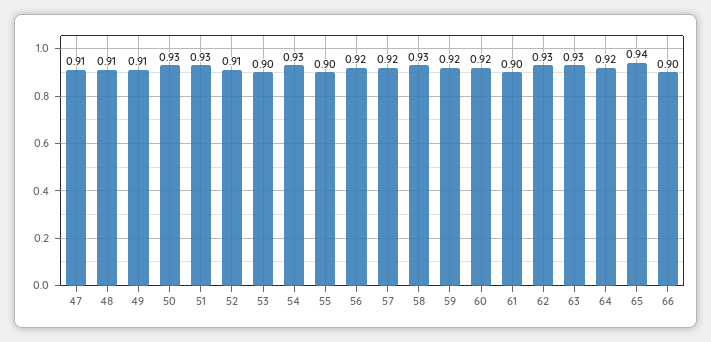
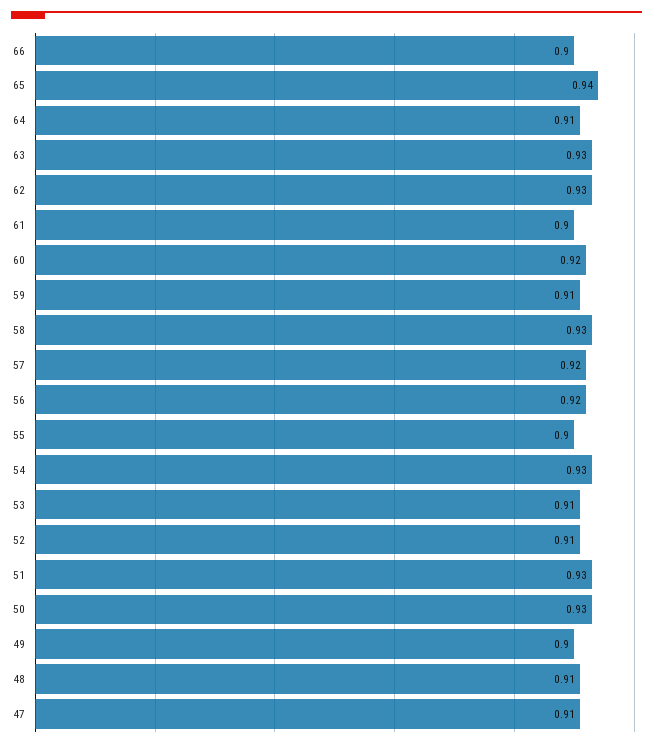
49: 0.91 -> 0.9
53: 0.9 -> 0.91
59: 0.92 -> 0.91
64: 0.92 -> 0.91

